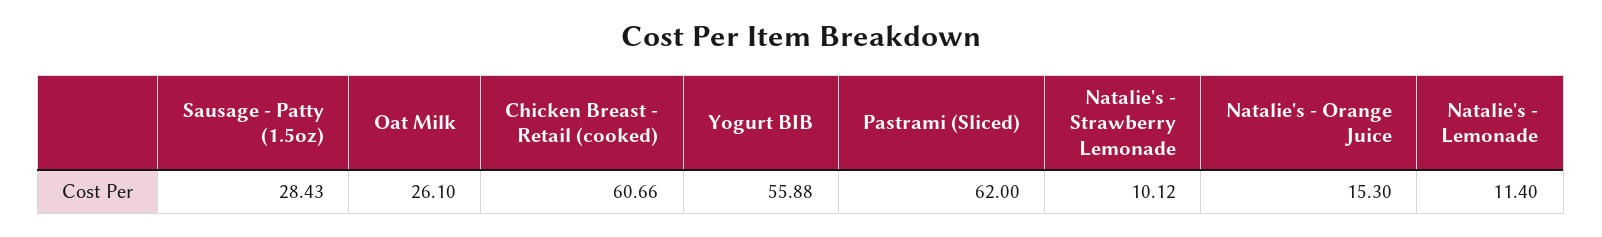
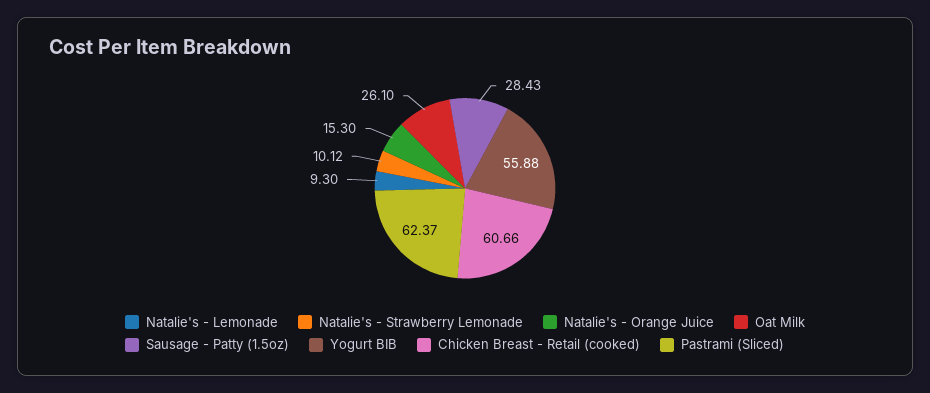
Pastrami (Sliced): 62 -> 62.37
Natalie's - Lemonade: 11.4 -> 9.3

